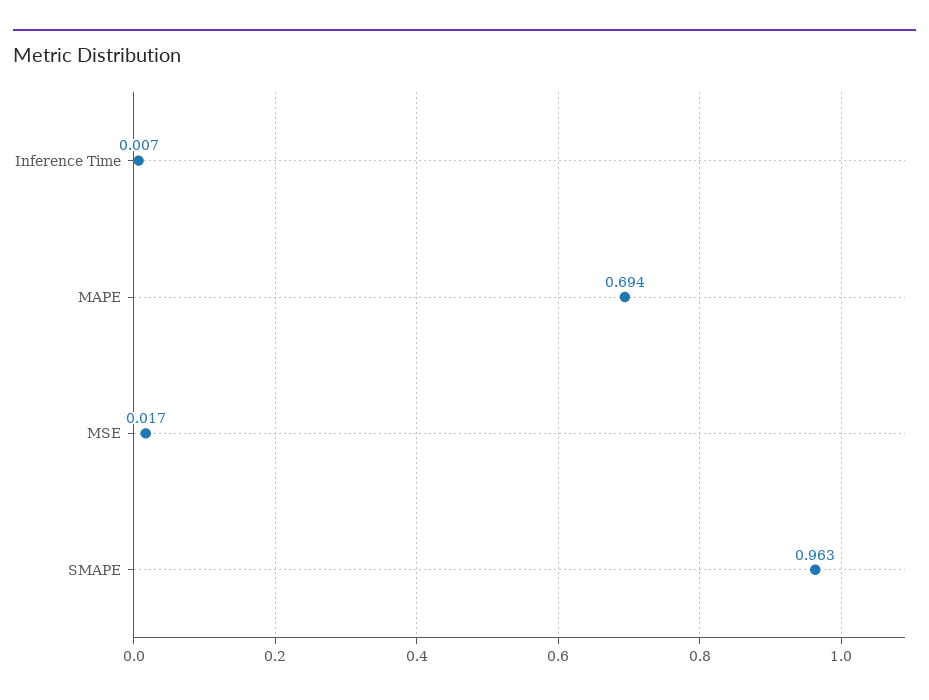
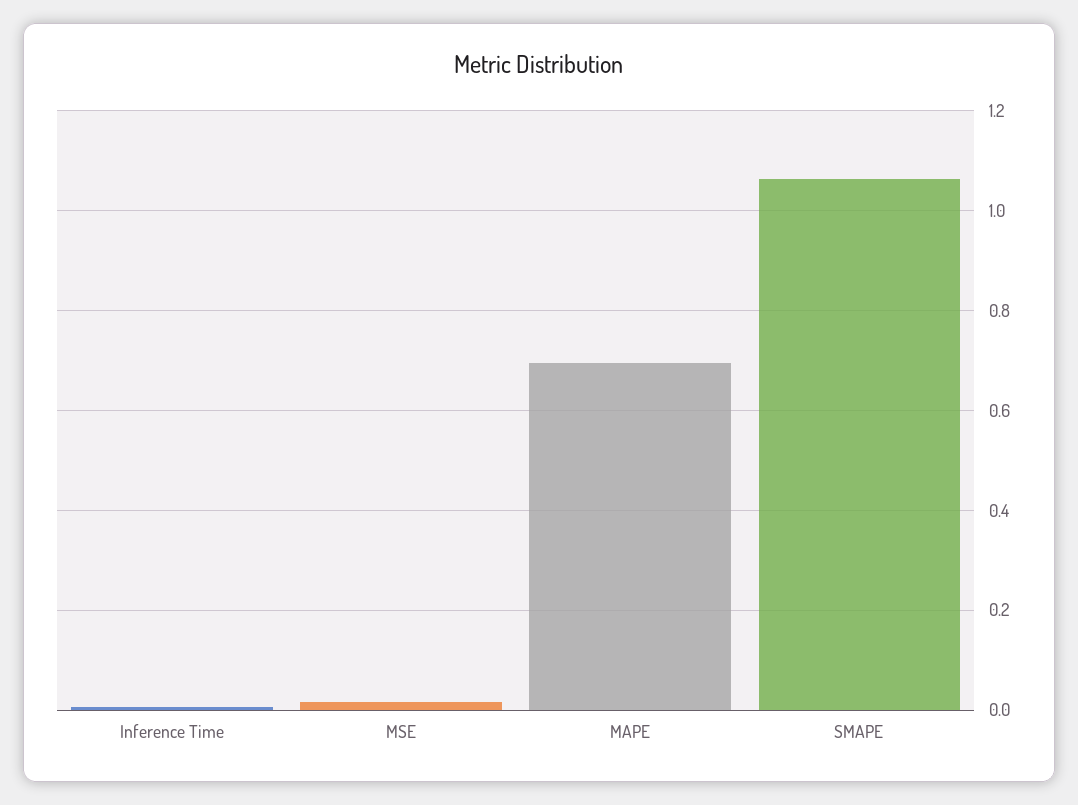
SMAPE: 0.963 -> 1.06

